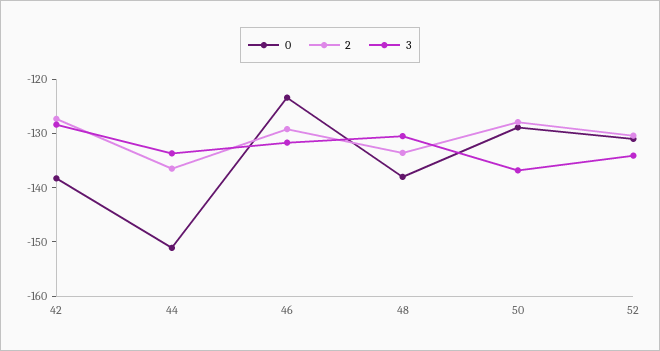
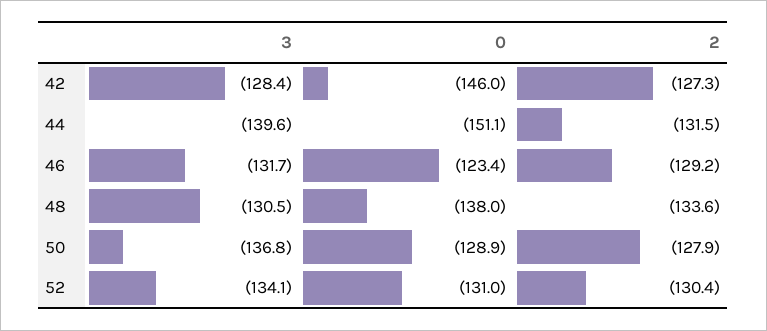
0, 42: -138 -> -146
2, 44: -136 -> -131.5
3, 44: -134 -> -139.6

